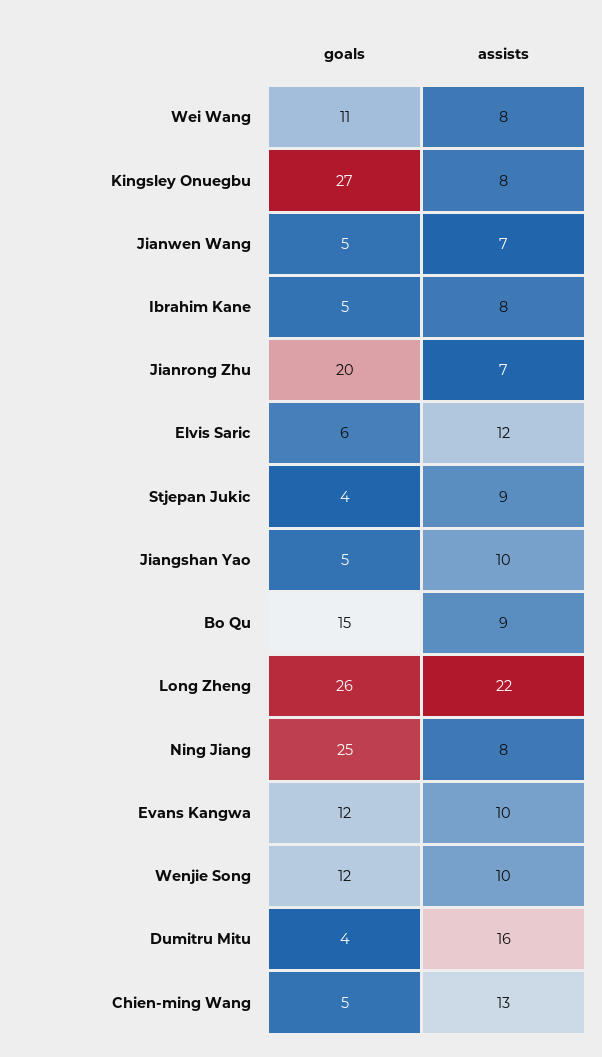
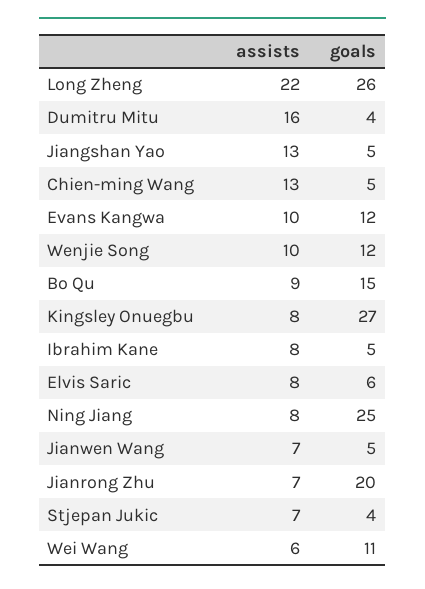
assists, Wei Wang: 8 -> 6
assists, Elvis Saric: 12 -> 8
assists, Stjepan Jukic: 9 -> 7
assists, Jiangshan Yao: 10 -> 13

